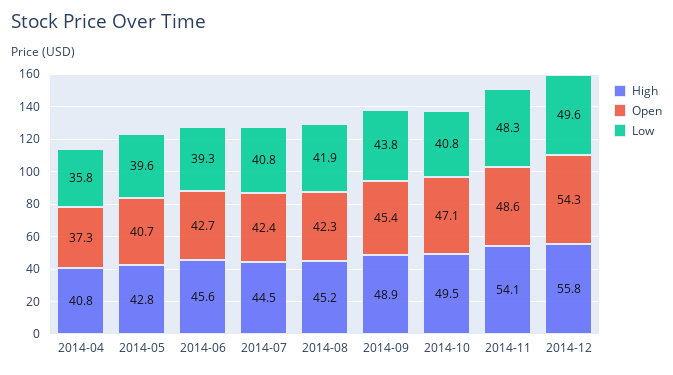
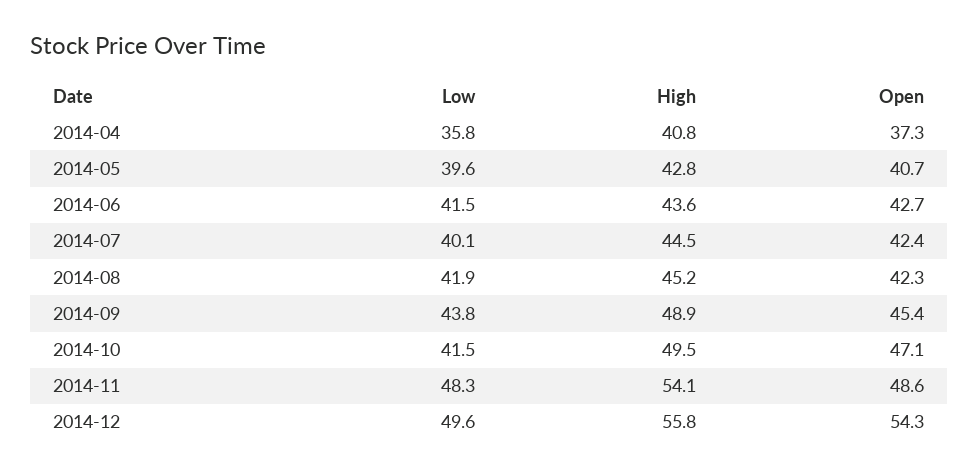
High, 2014-06: 45.6 -> 43.6
Low, 2014-06: 39.3 -> 41.5
Low, 2014-07: 40.8 -> 40.1
Low, 2014-10: 40.8 -> 41.5

